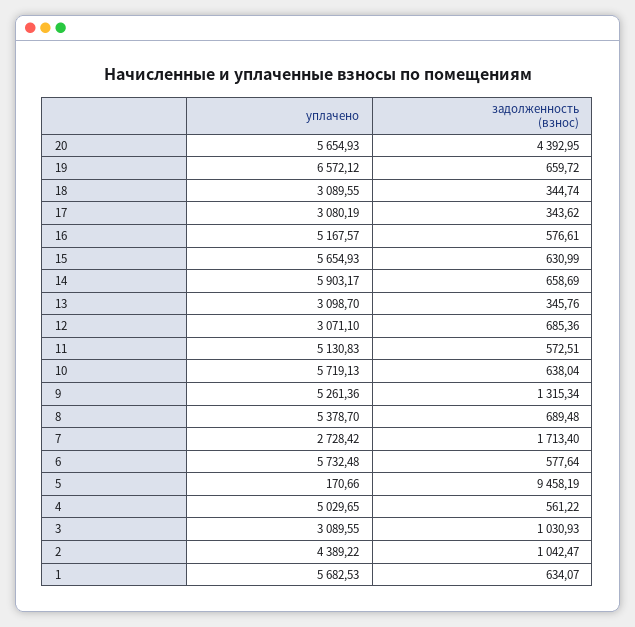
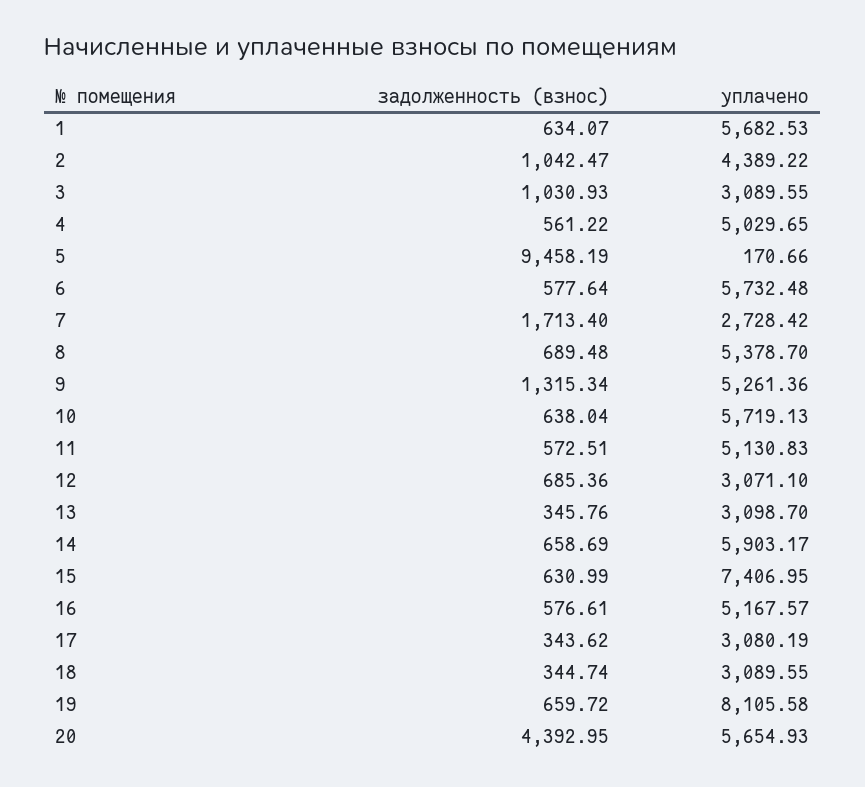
уплачено, 19: 6572.12 -> 8105.58
уплачено, 15: 5654.93 -> 7406.95

